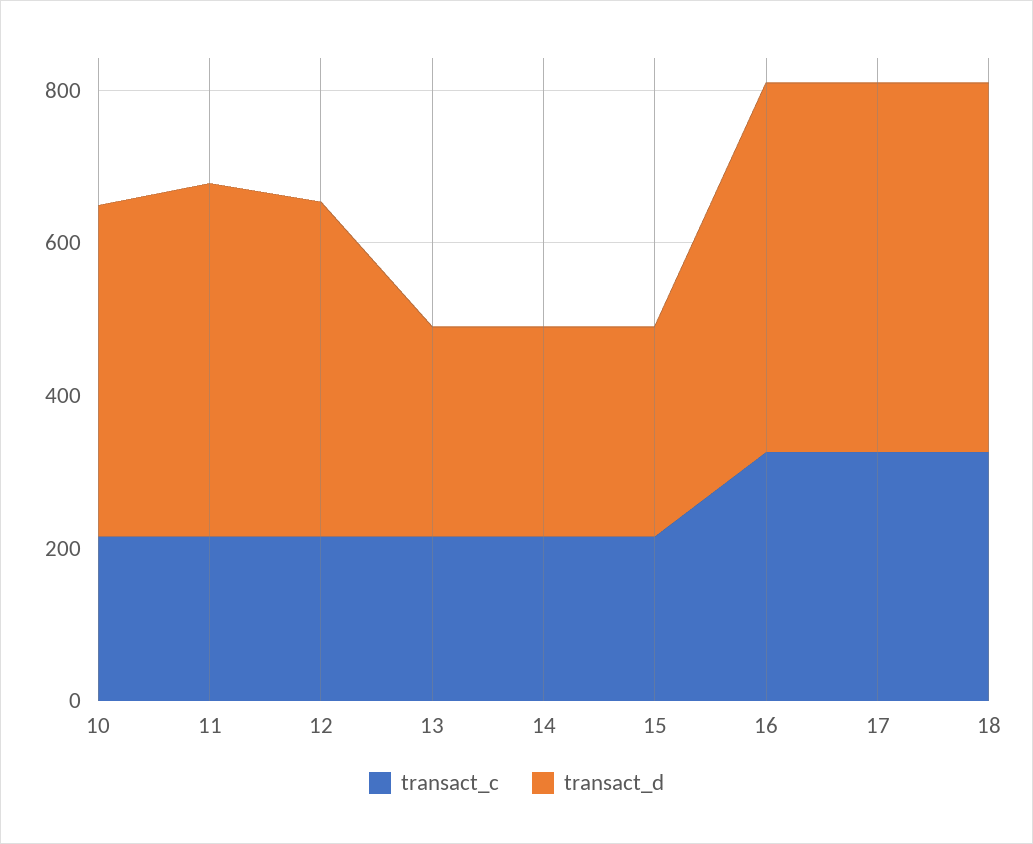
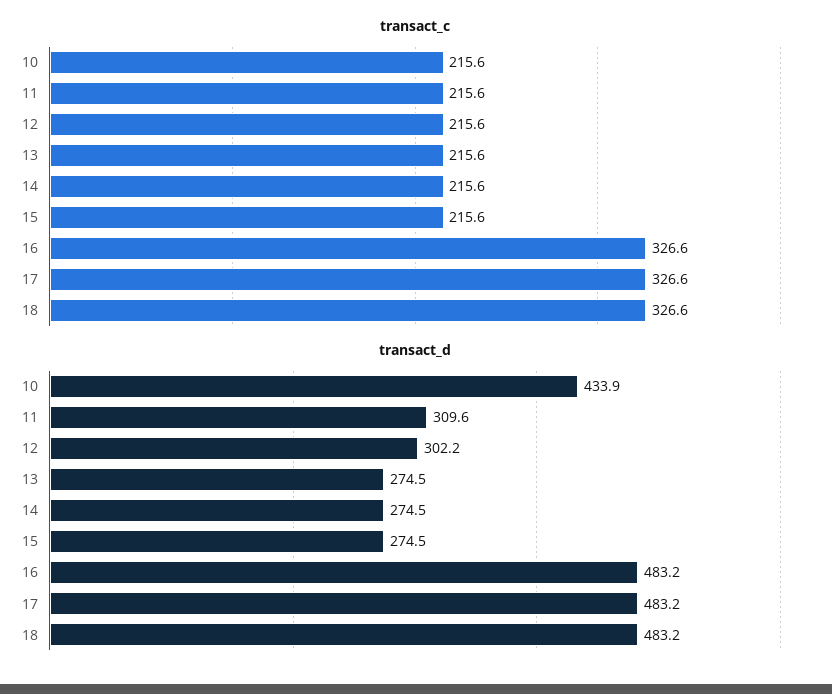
transact_d, 11: 450 -> 309.6
transact_d, 12: 450 -> 302.2

